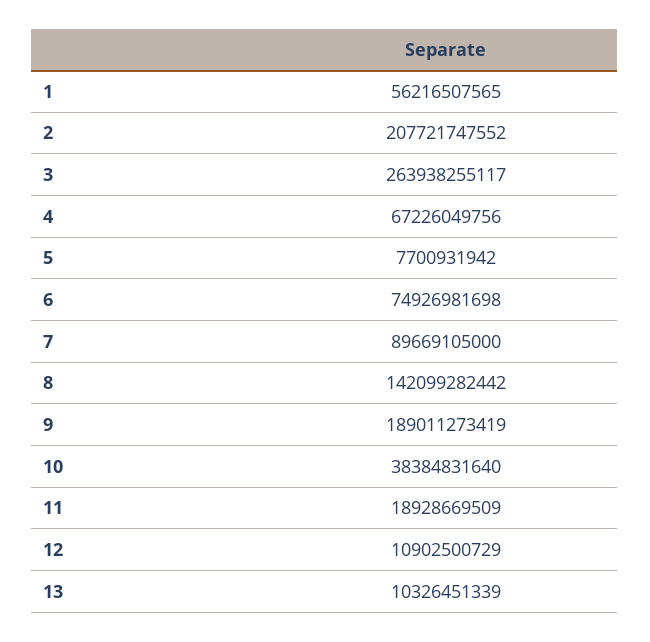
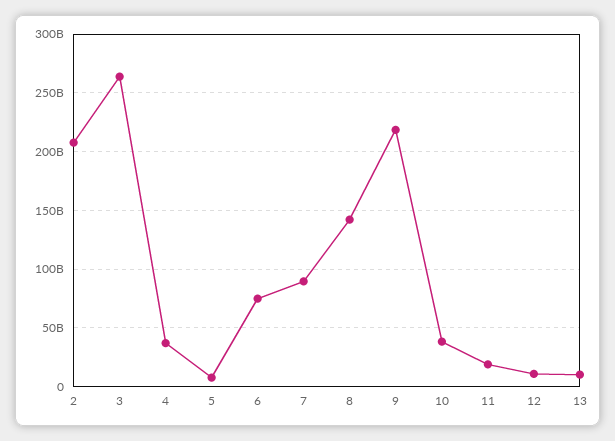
1: 56216507565 -> none
4: 67226049756 -> 40000000000
9: 189011273419 -> 220000000000

